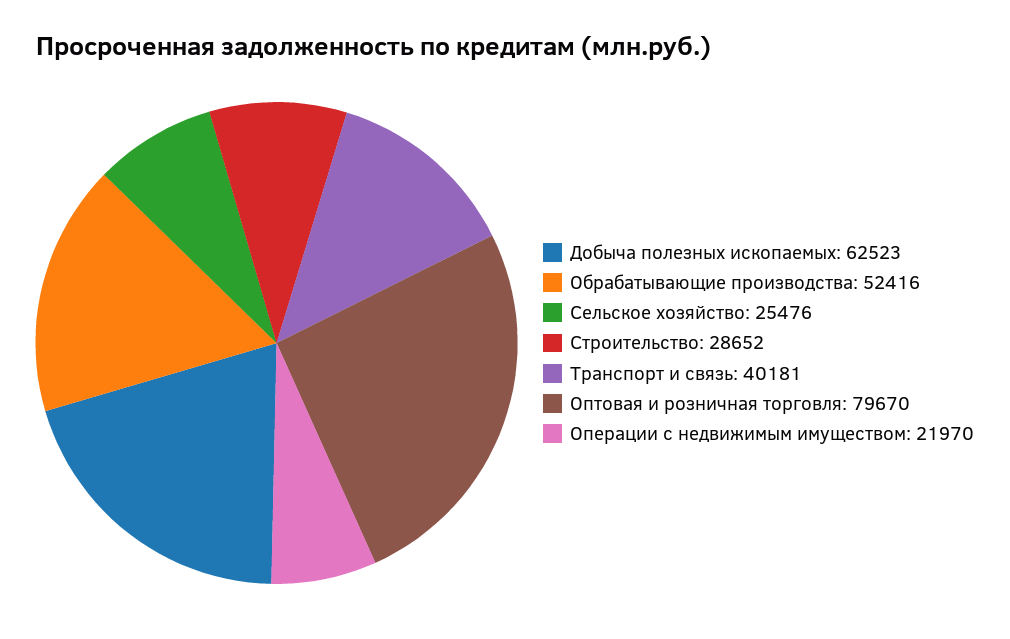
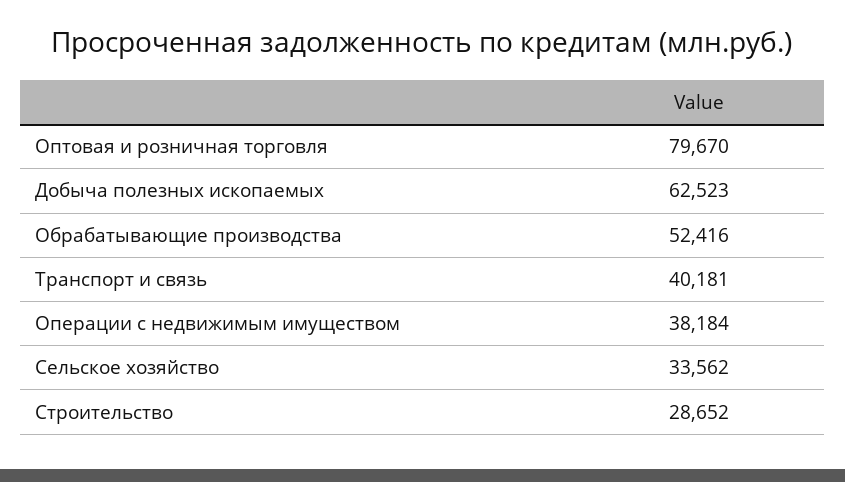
Сельское хозяйство: 25476 -> 33562
Операции с недвижимым имуществом: 21970 -> 38184

